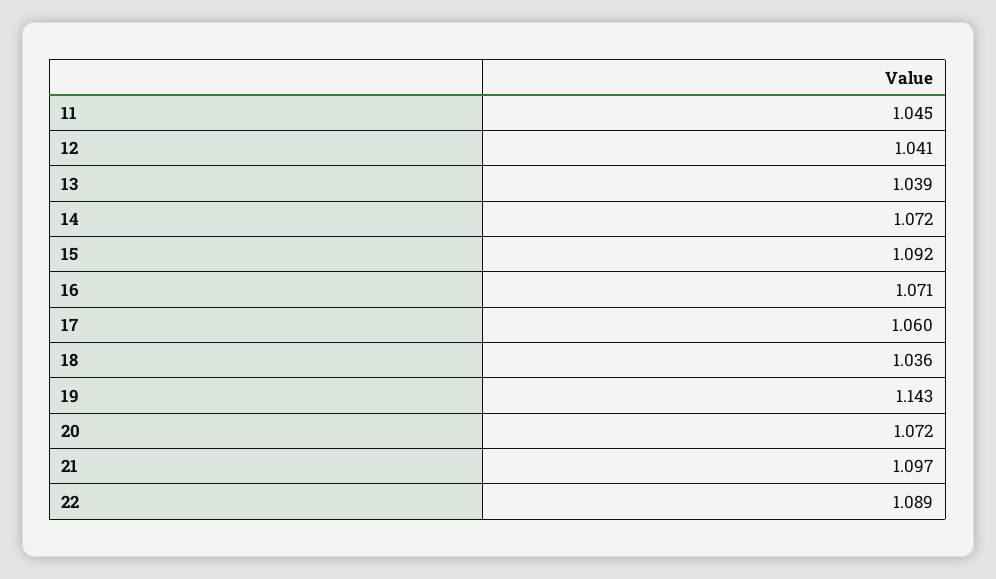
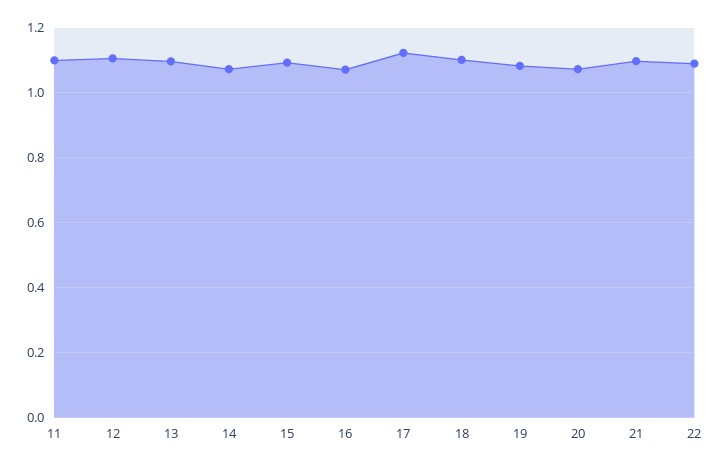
11: 1.045 -> 1.1
12: 1.041 -> 1.1
13: 1.039 -> 1.1
17: 1.06 -> 1.12
18: 1.036 -> 1.1
19: 1.143 -> 1.08

